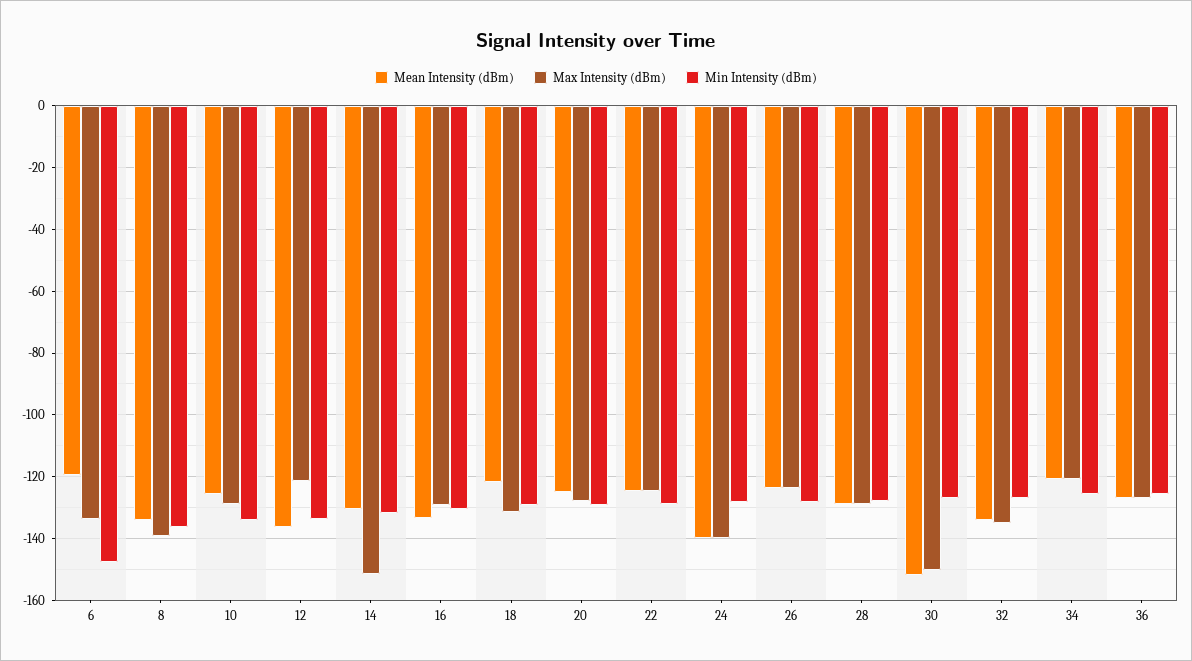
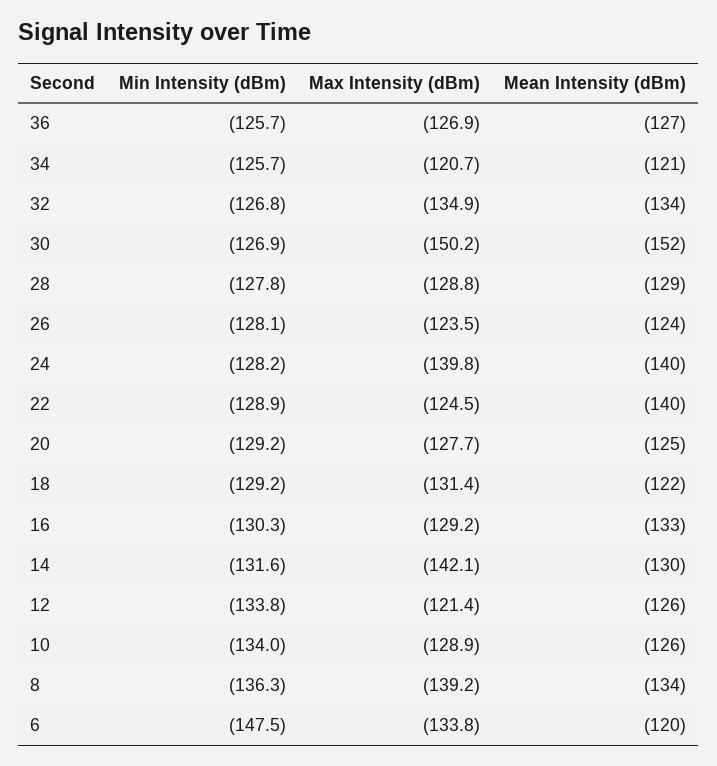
Mean Intensity (dBm), 12: -136 -> -126
Max Intensity (dBm), 14: -152 -> -142.1
Mean Intensity (dBm), 22: -124 -> -140

